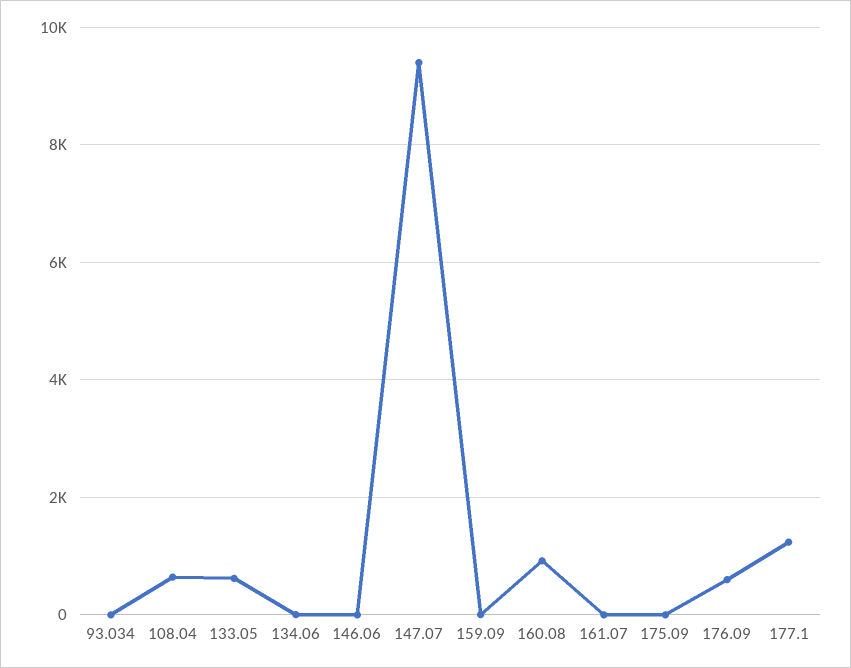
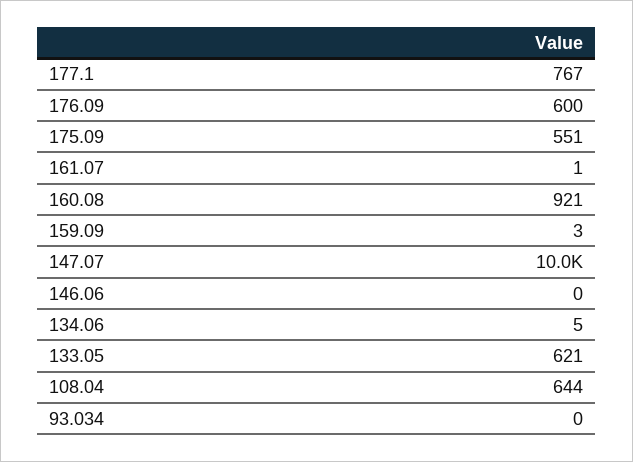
147.07: 9400 -> 10000
175.09: 0 -> 551
177.1: 1200 -> 767

